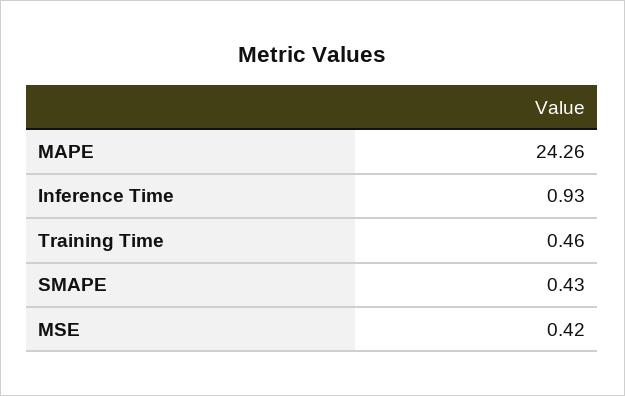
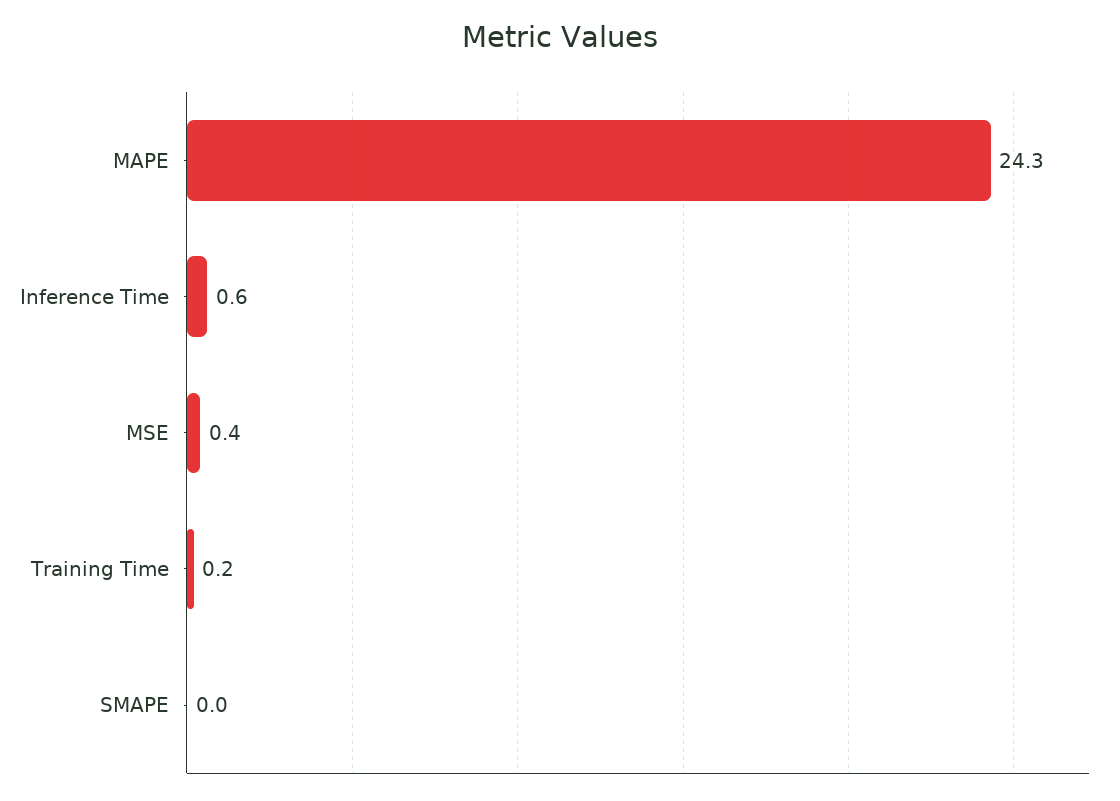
Inference Time: 0.93 -> 0.6
Training Time: 0.46 -> 0.2
SMAPE: 0.43 -> 0

